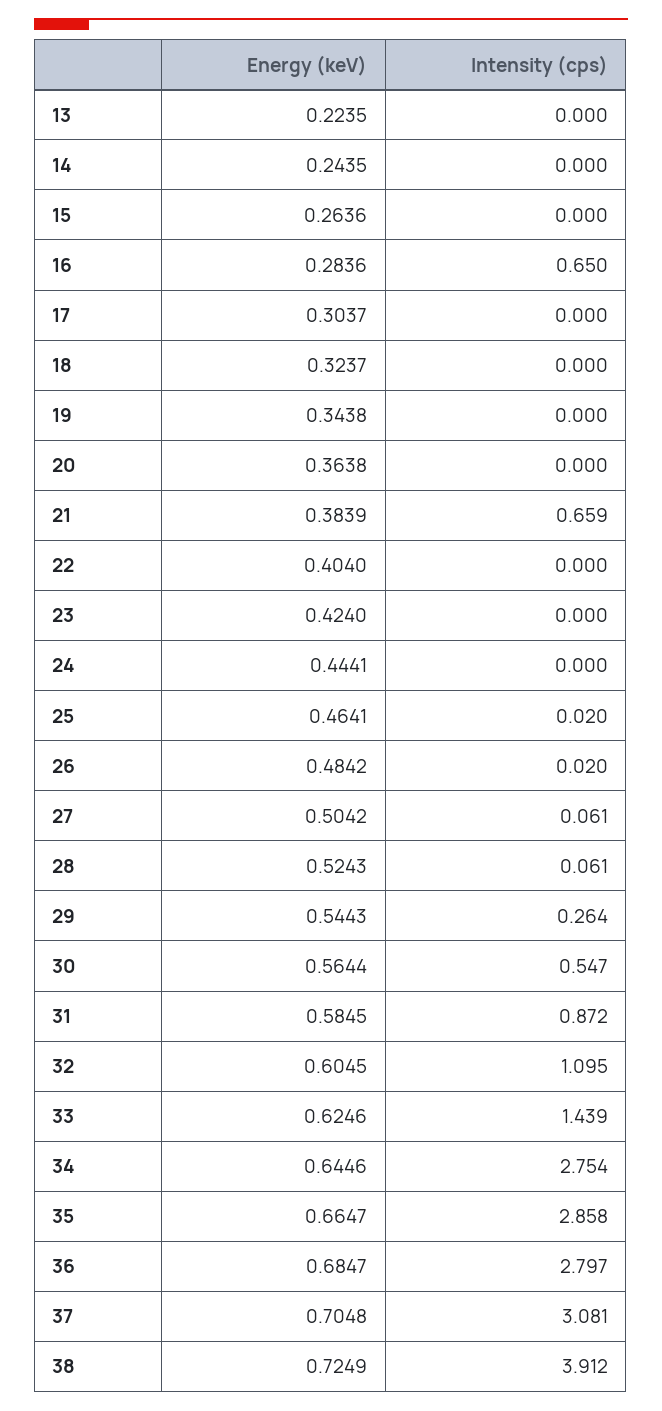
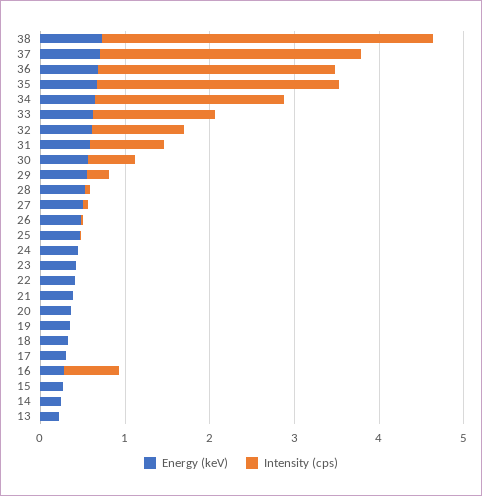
Intensity (cps), 21: 0.659 -> 0
Intensity (cps), 34: 2.754 -> 2.2

